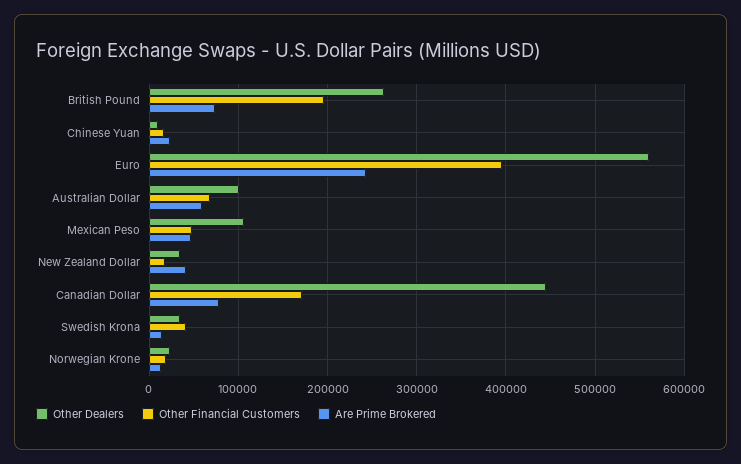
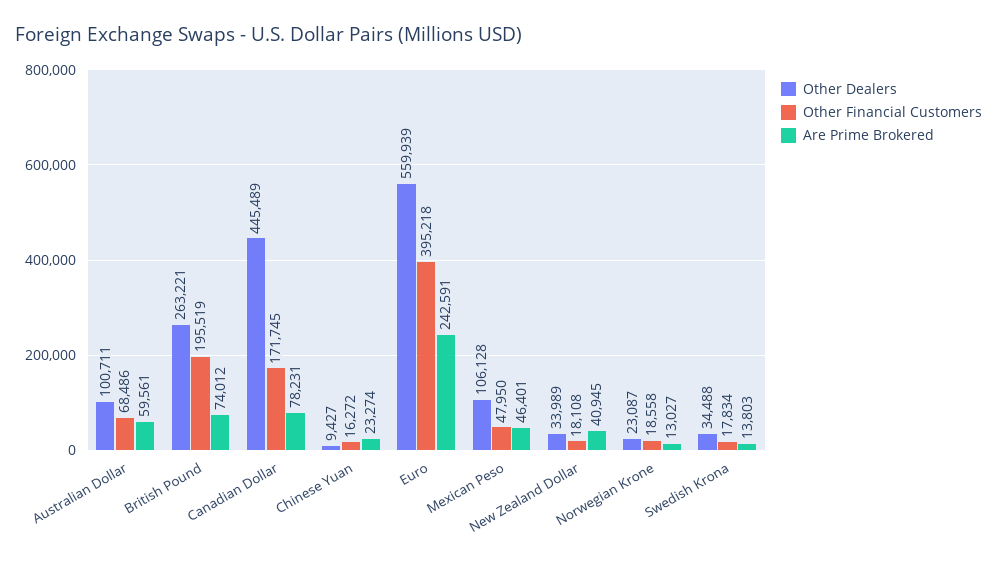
Other Financial Customers, Swedish Krona: 40000 -> 17834

